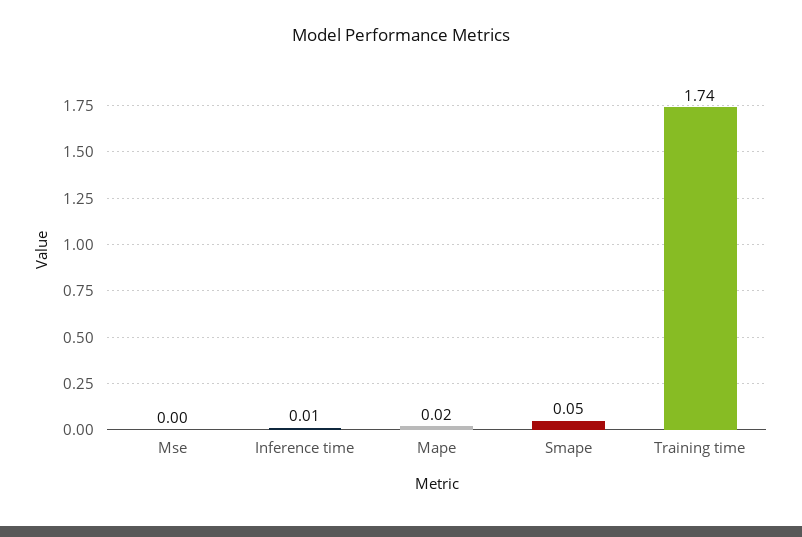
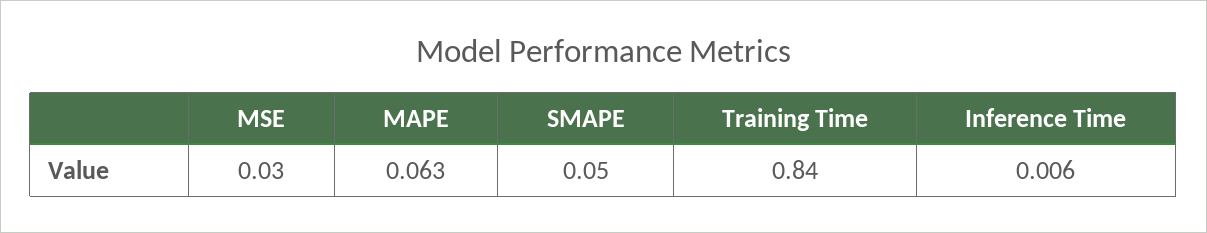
Mse: 0 -> 0.03
Mape: 0.02 -> 0.063
Training time: 1.74 -> 0.84

